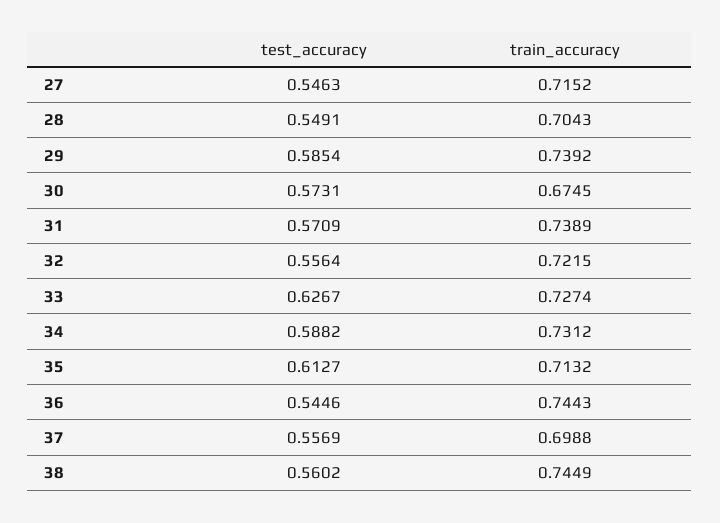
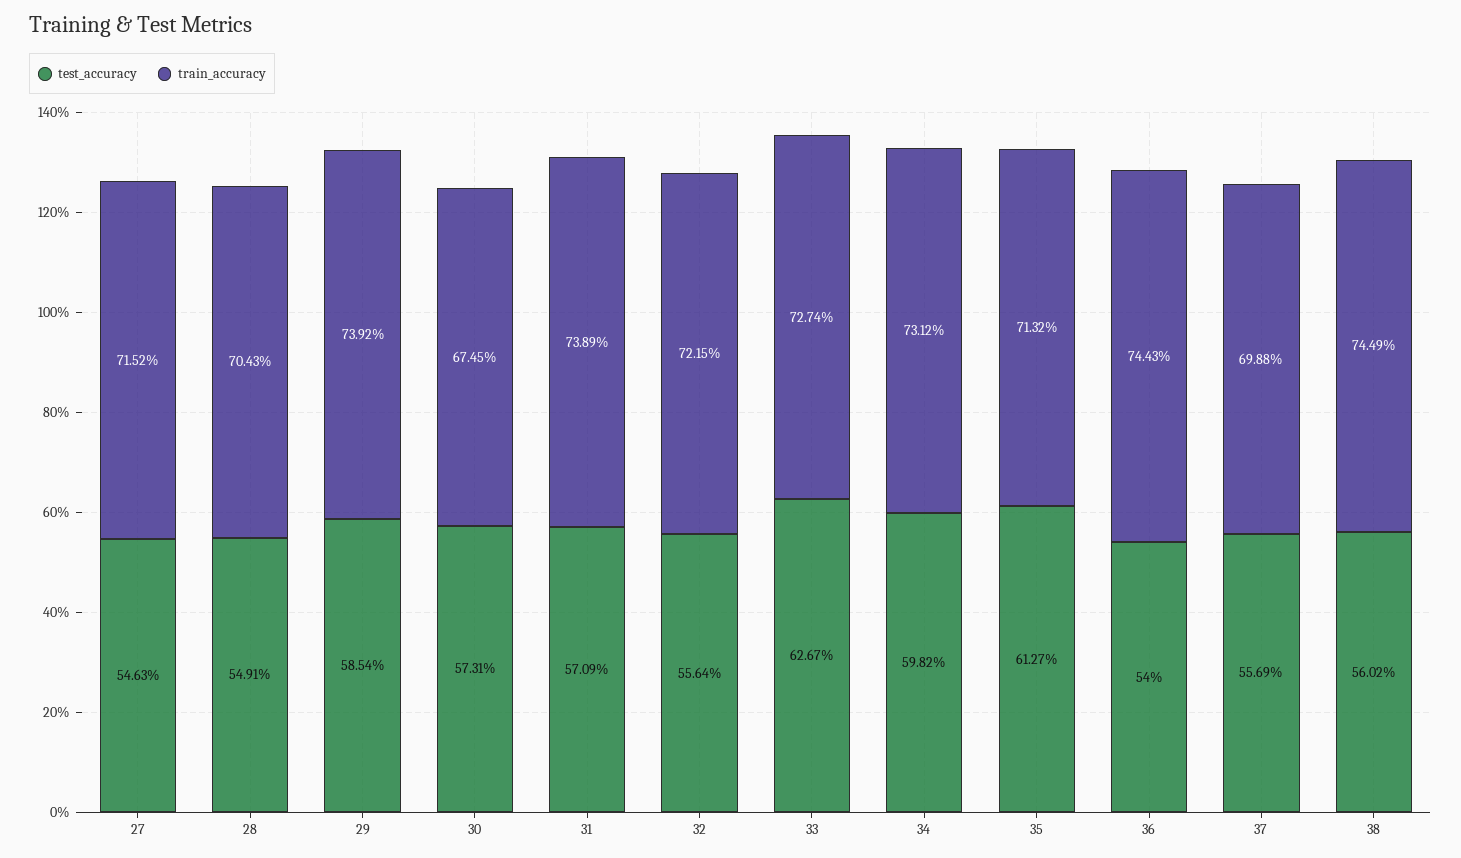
test_accuracy, 34: 0.5882 -> 0.5982
test_accuracy, 36: 0.5446 -> 0.54

